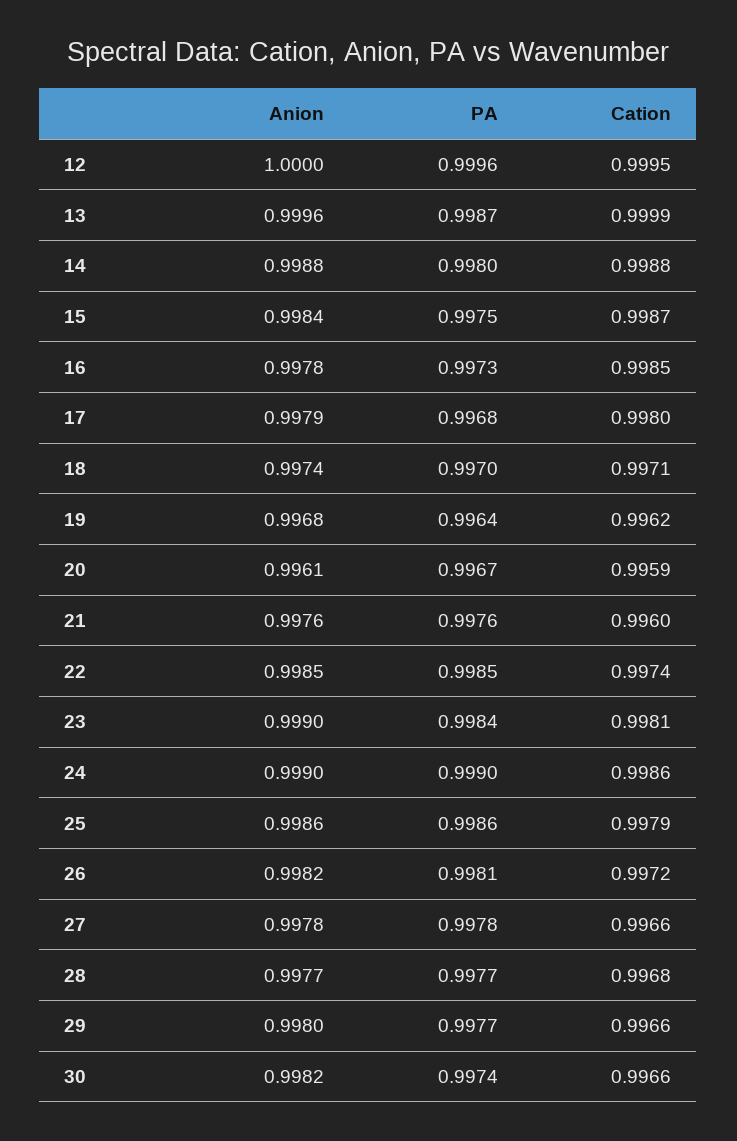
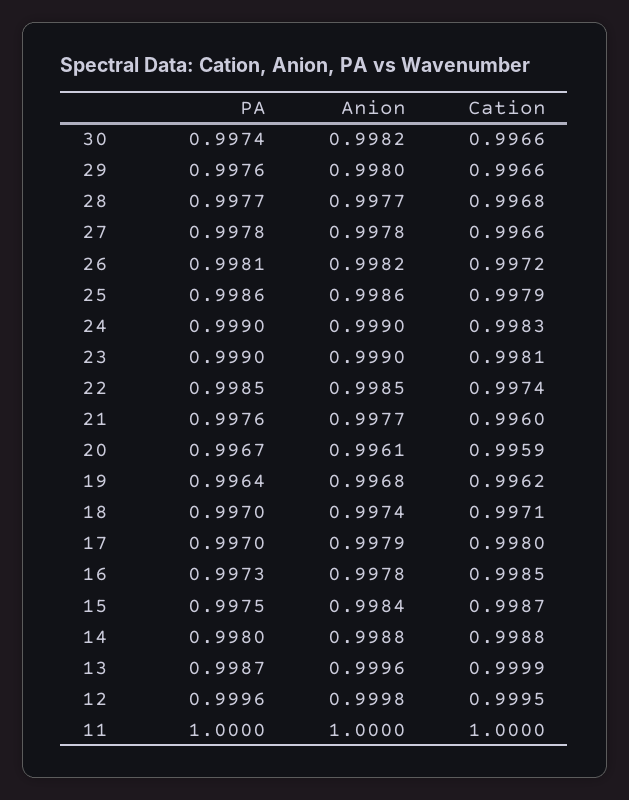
Anion, 12: 1 -> 0.9998
PA, 17: 0.9968 -> 0.997
Anion, 21: 0.9976 -> 0.9977
PA, 23: 0.9984 -> 0.999
Cation, 24: 0.9986 -> 0.9983
PA, 29: 0.9977 -> 0.9976
PA, 11: none -> 1
Anion, 11: none -> 1
Cation, 11: none -> 1

